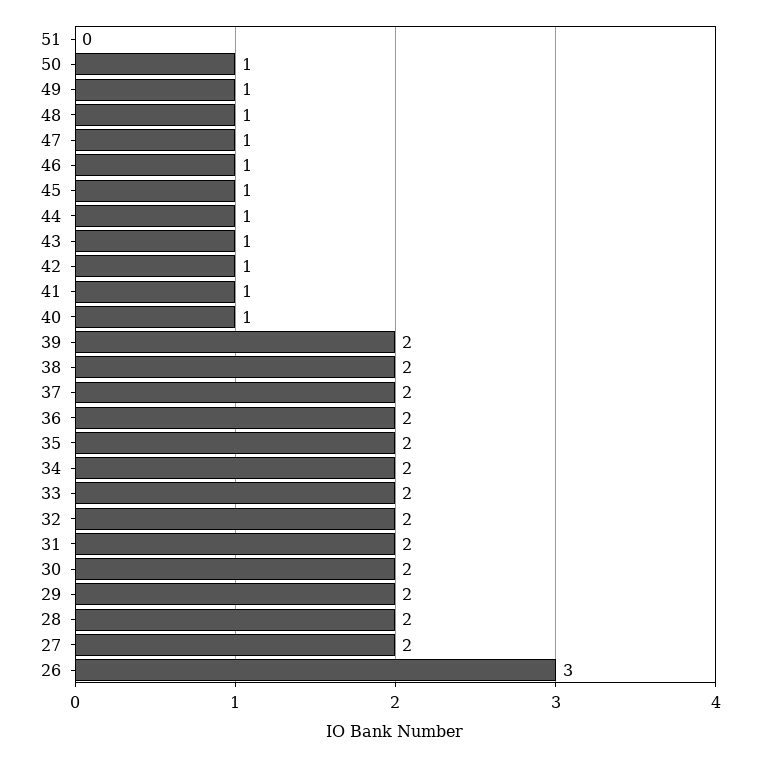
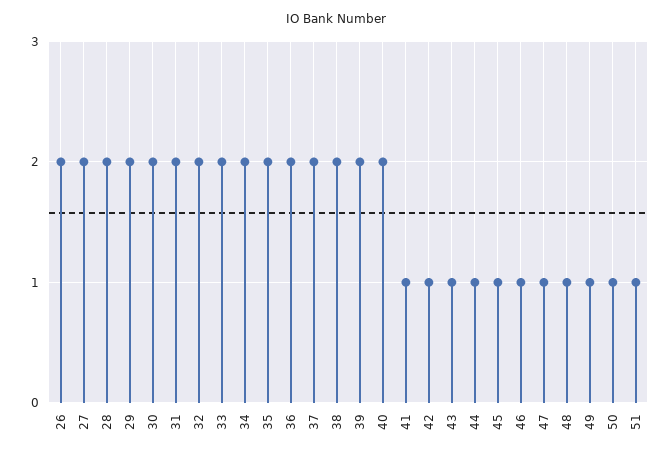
51: 0 -> 1
40: 1 -> 2
26: 3 -> 2

